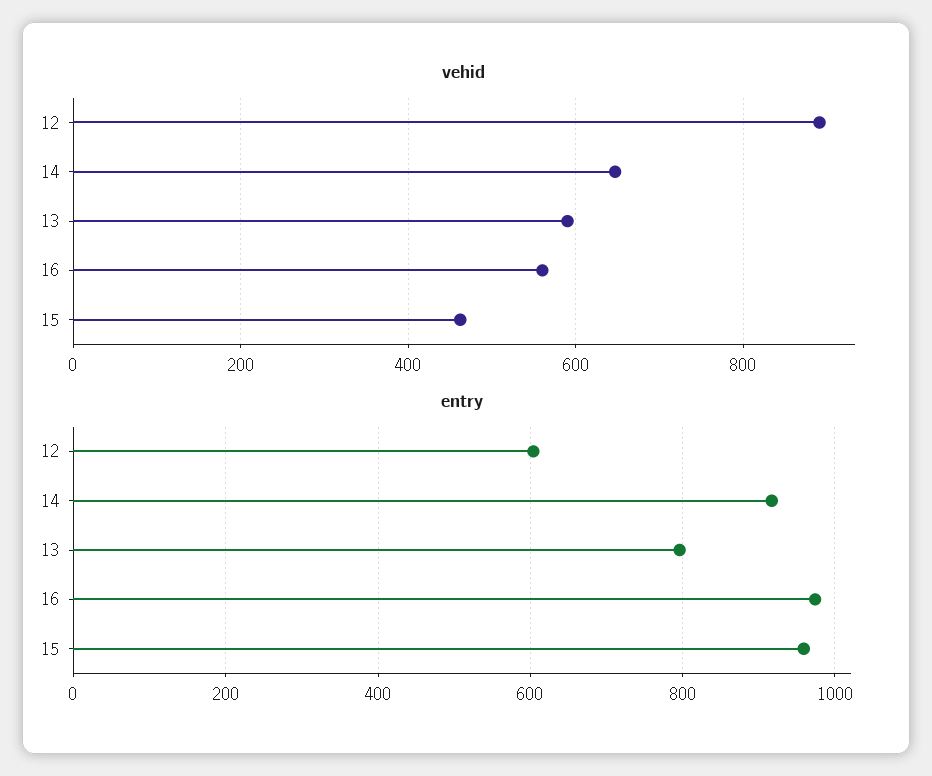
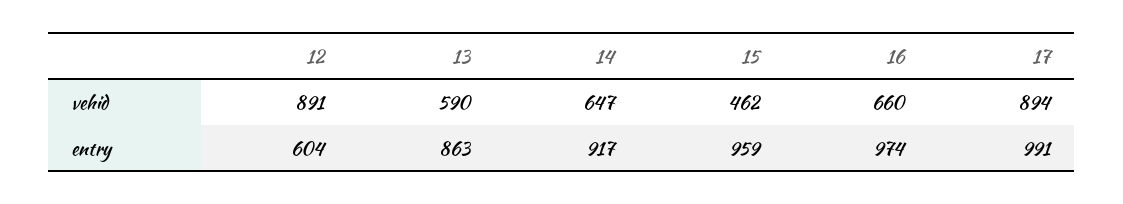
vehid, 16: 560 -> 660
entry, 13: 800 -> 863
vehid, 17: none -> 894
entry, 17: none -> 991

